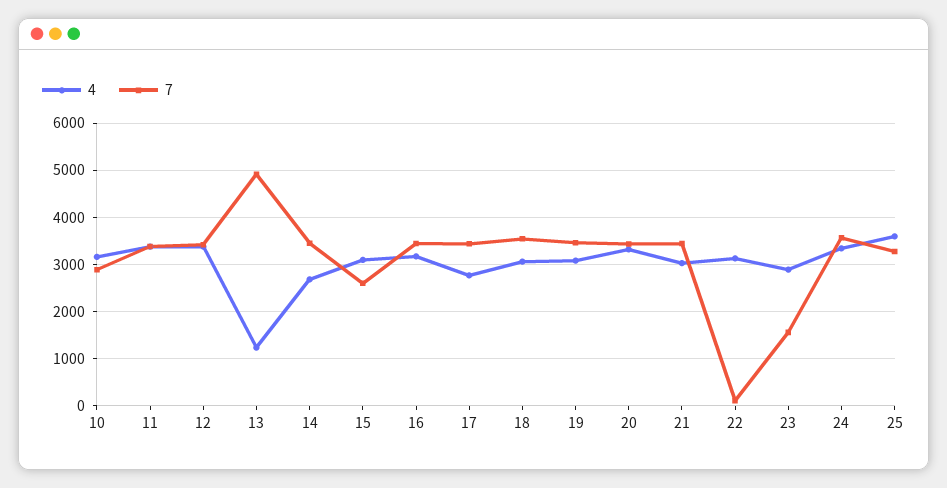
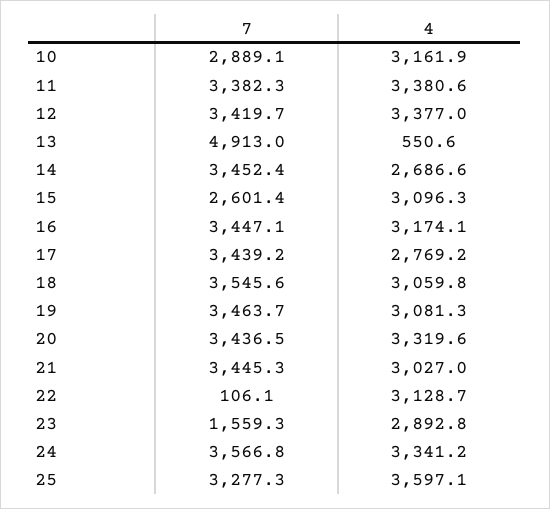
4, 13: 1200 -> 550.6

